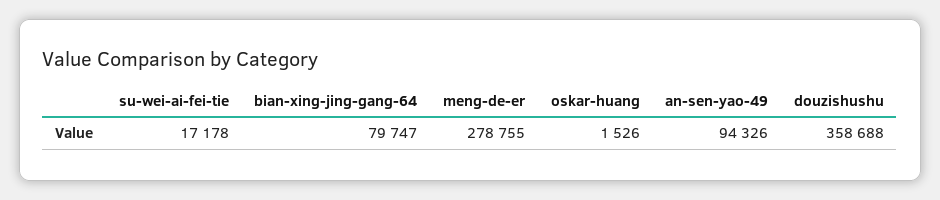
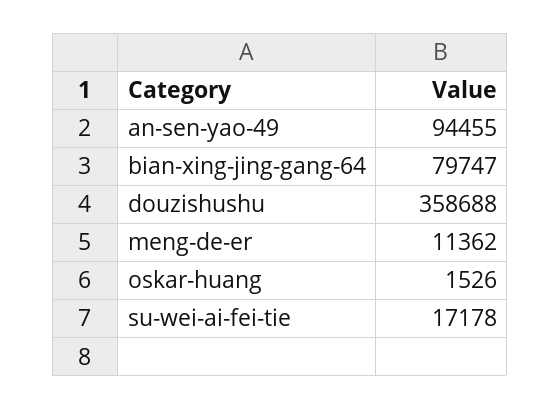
meng-de-er: 278755 -> 11362
an-sen-yao-49: 94326 -> 94455

